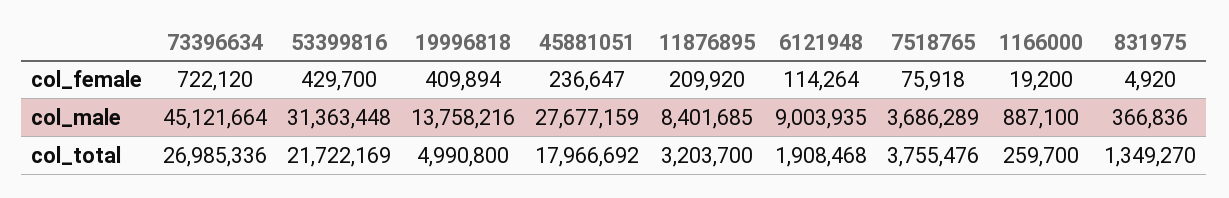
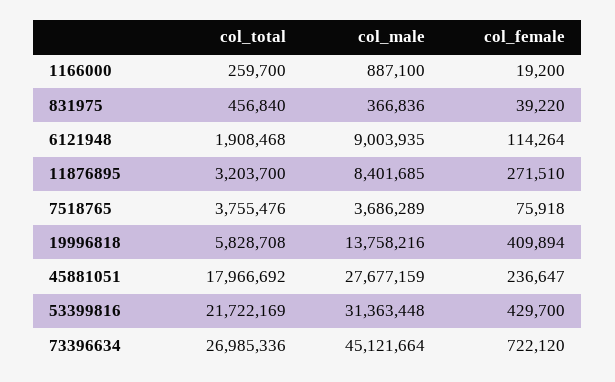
11876895, col_female: 209920 -> 271510
831975, col_female: 4920 -> 39220
19996818, col_total: 4990800 -> 5828708
831975, col_total: 1349270 -> 456840

